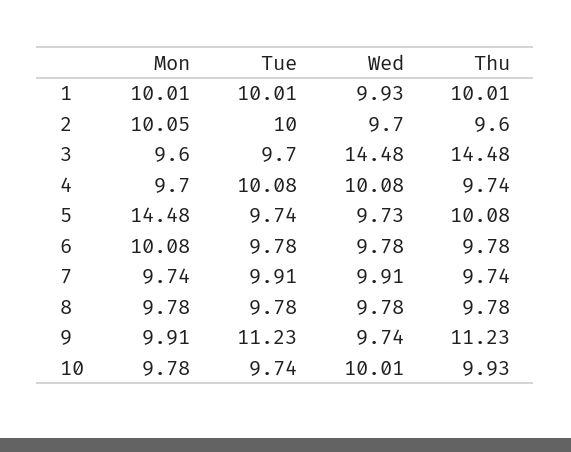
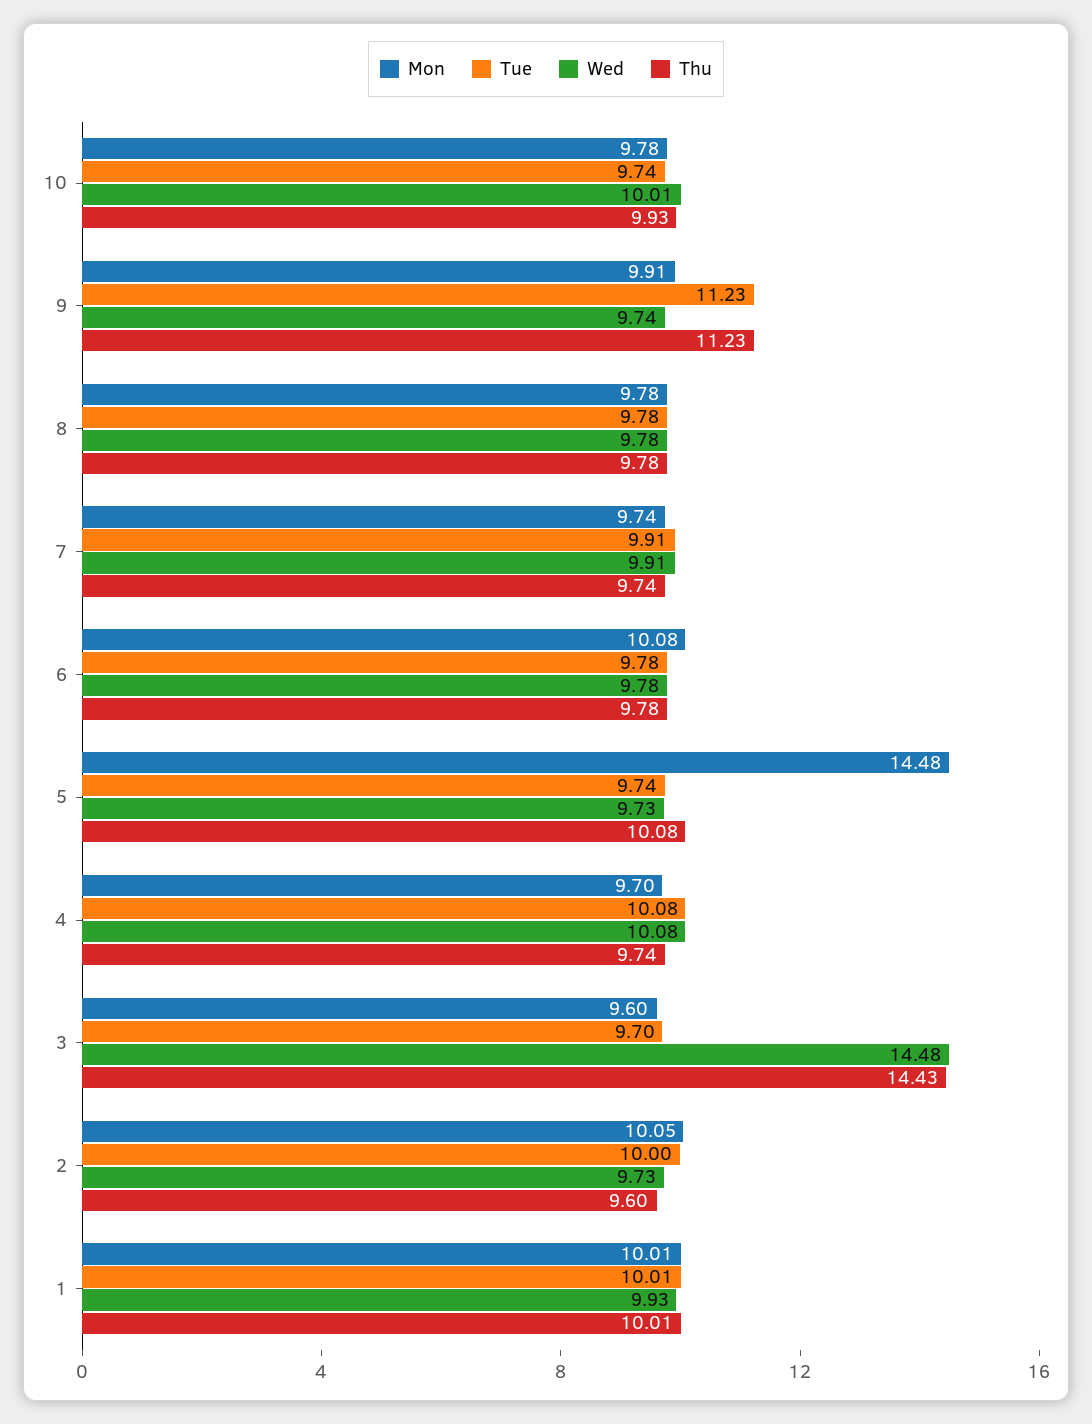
Wed, 2: 9.7 -> 9.73
Thu, 3: 14.48 -> 14.43

